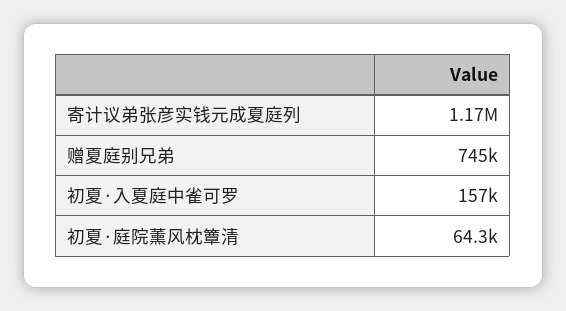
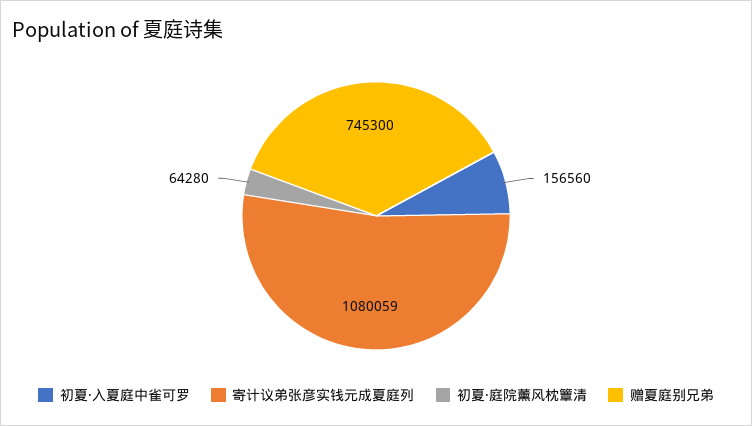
寄计议弟张彦实钱元成夏庭列: 1170000 -> 1080059

